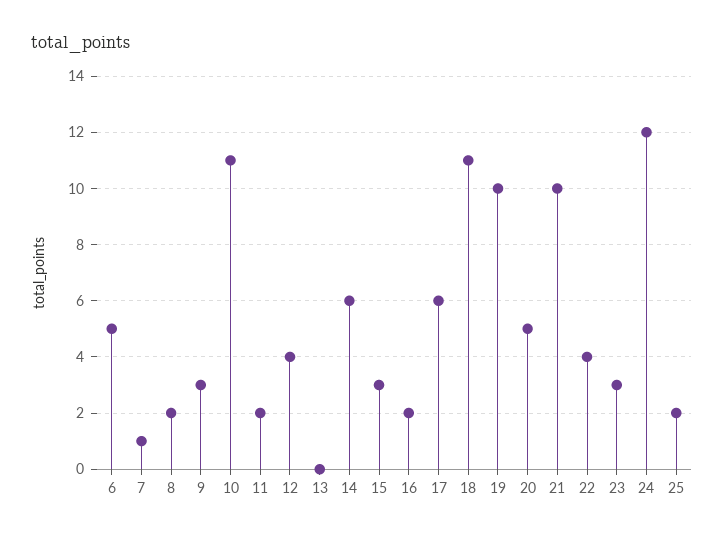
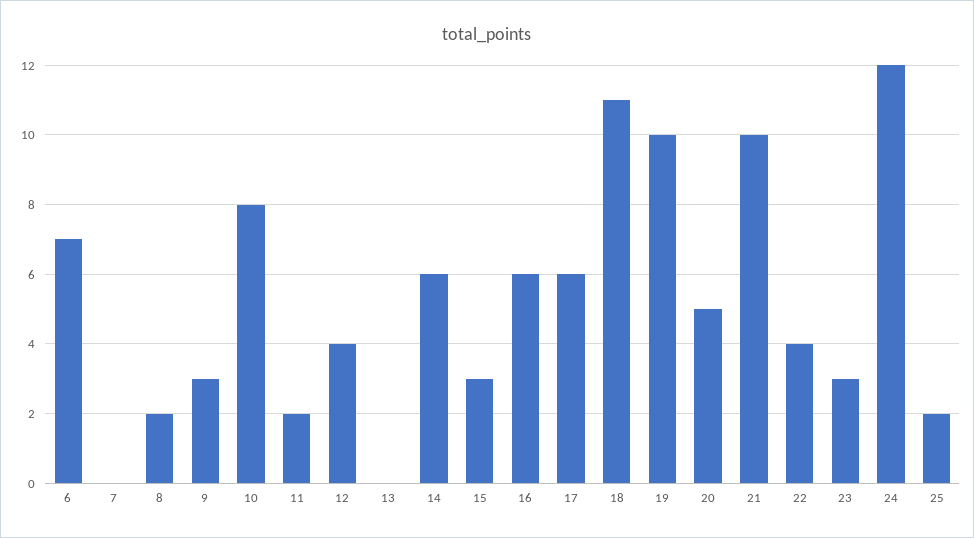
6: 5 -> 7
7: 1 -> 0
10: 11 -> 8
16: 2 -> 6

